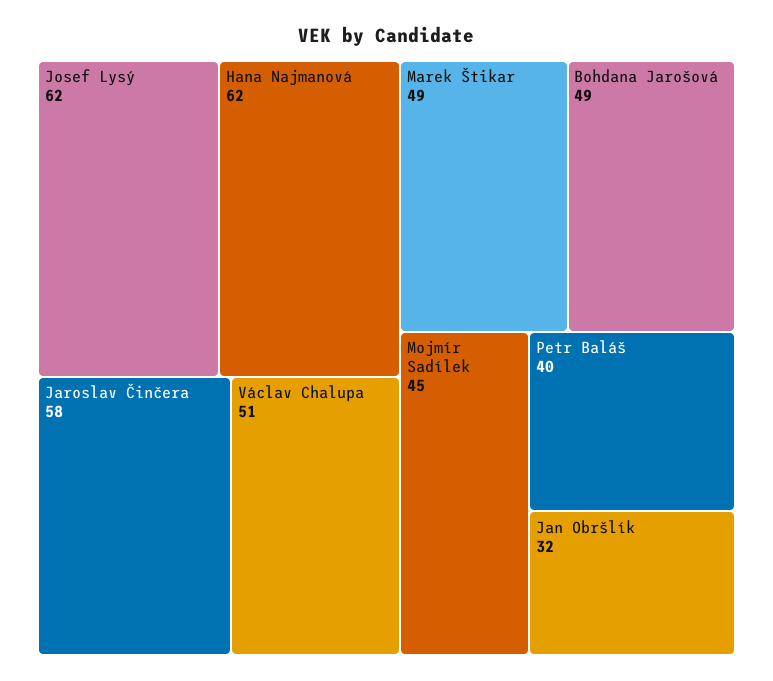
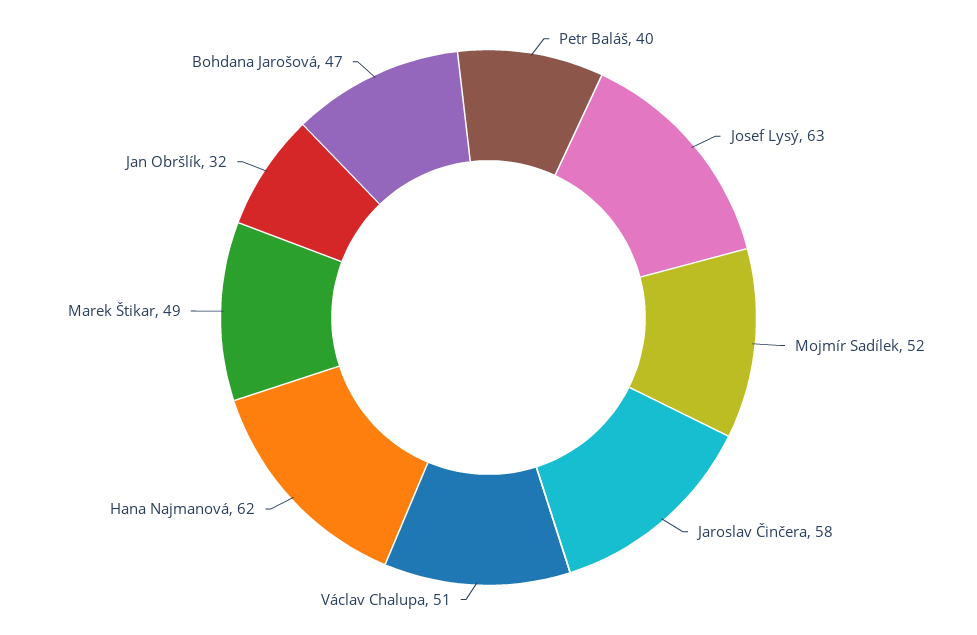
Josef Lysý: 62 -> 63
Bohdana Jarošová: 49 -> 47
Mojmír Sadílek: 45 -> 52

